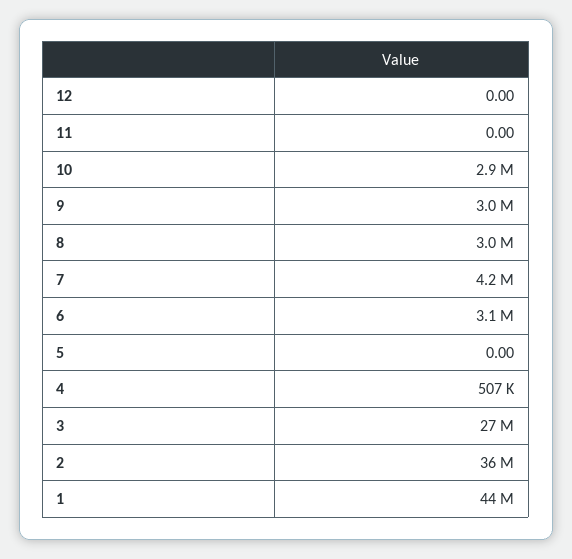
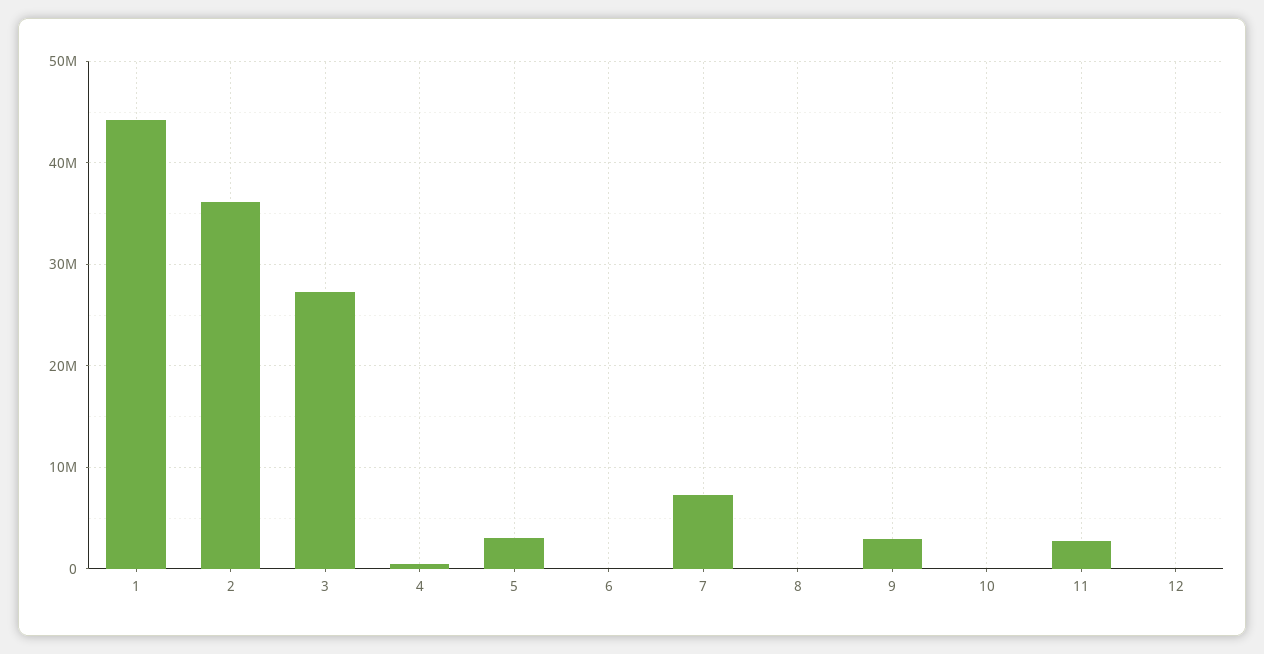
11: 0 -> 3000000
10: 2900000 -> 0
8: 3000000 -> 0
7: 4200000 -> 7000000
6: 3100000 -> 0
5: 0 -> 3000000

